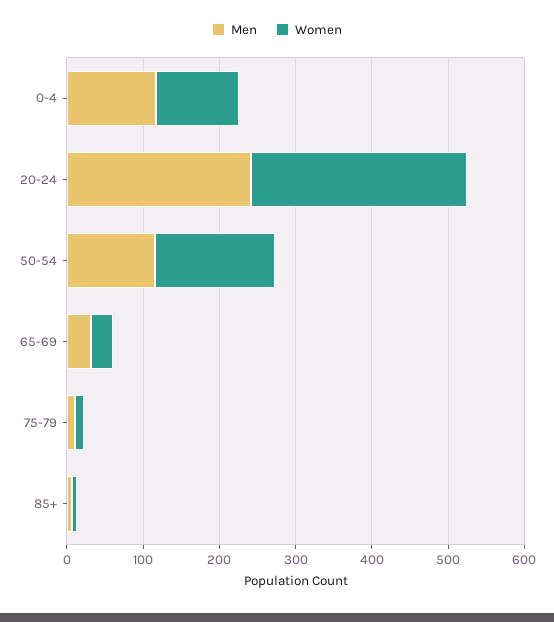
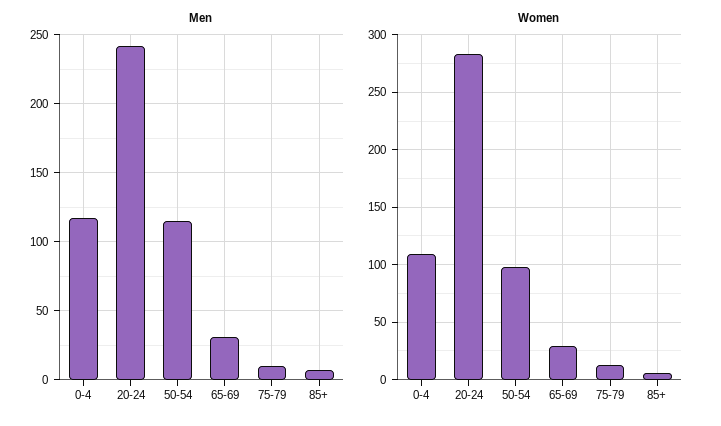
Women, 50-54: 160 -> 100

